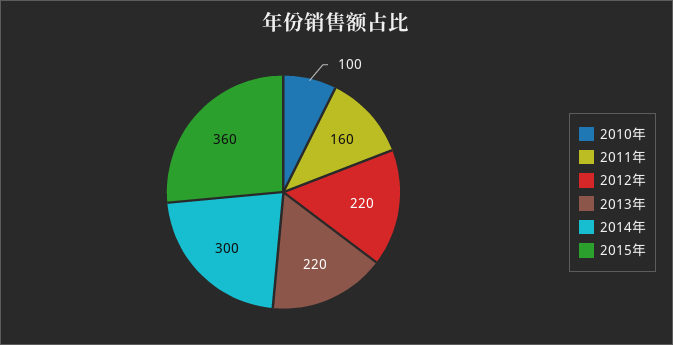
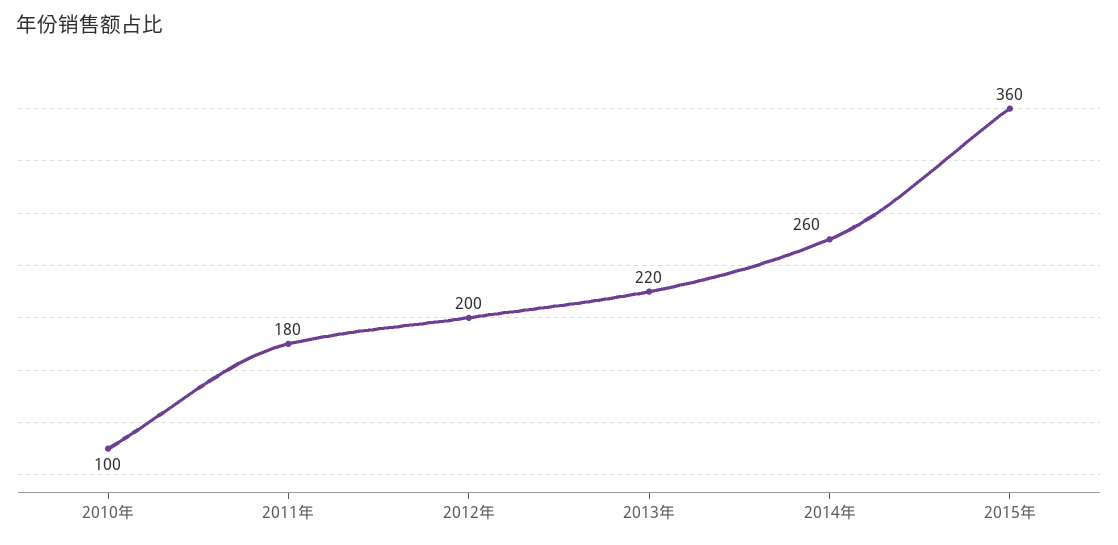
2011年: 160 -> 180
2012年: 220 -> 200
2014年: 300 -> 260

